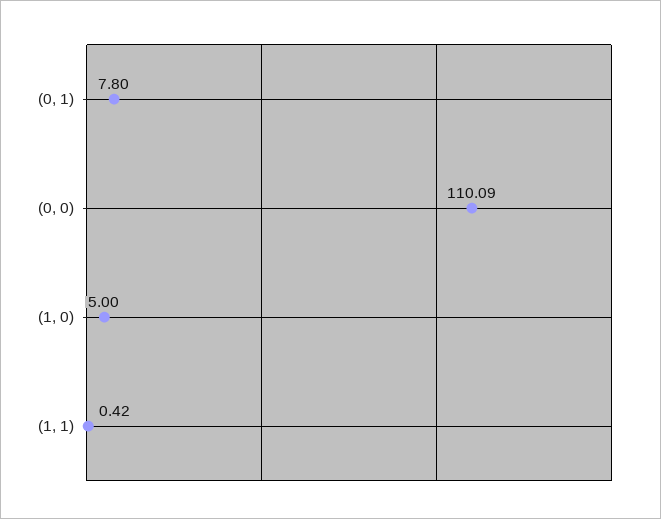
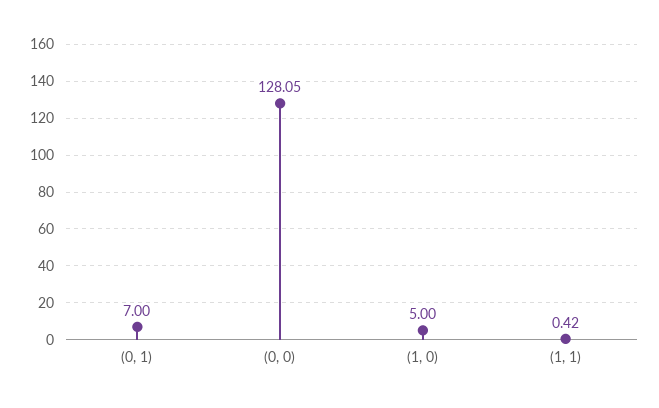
(0, 1): 7.8 -> 7
(0, 0): 110.09 -> 128.05

